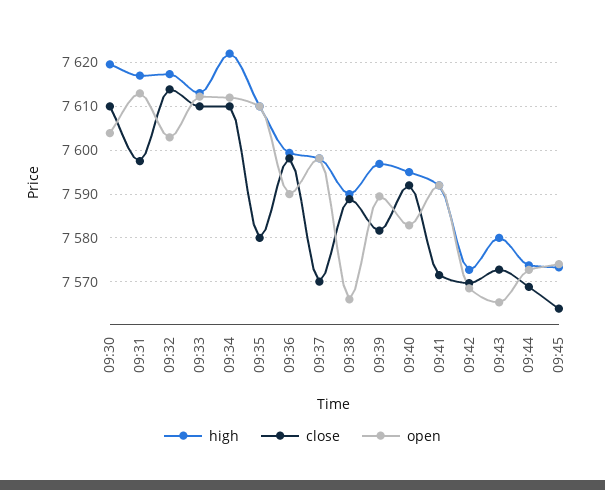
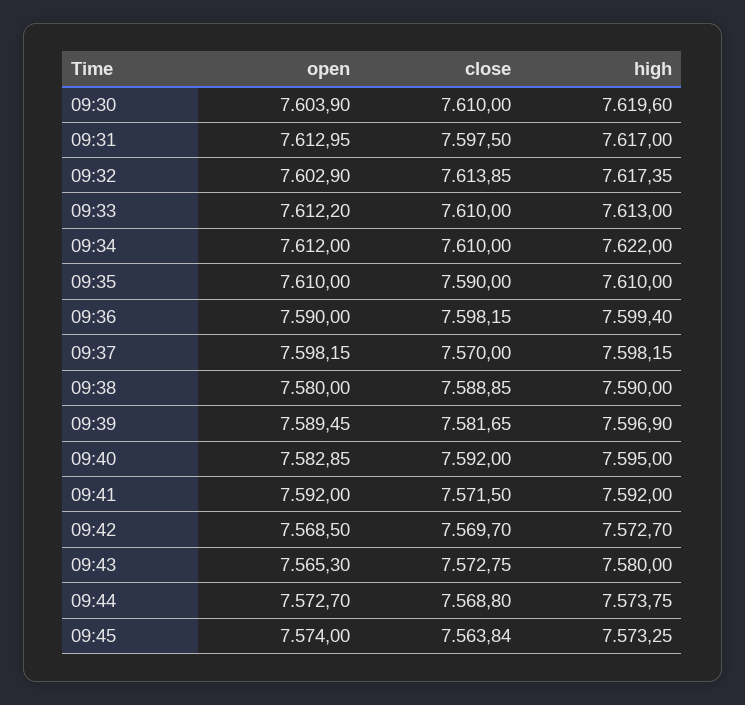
close, 09:35: 7580 -> 7590
open, 09:38: 7566 -> 7580

